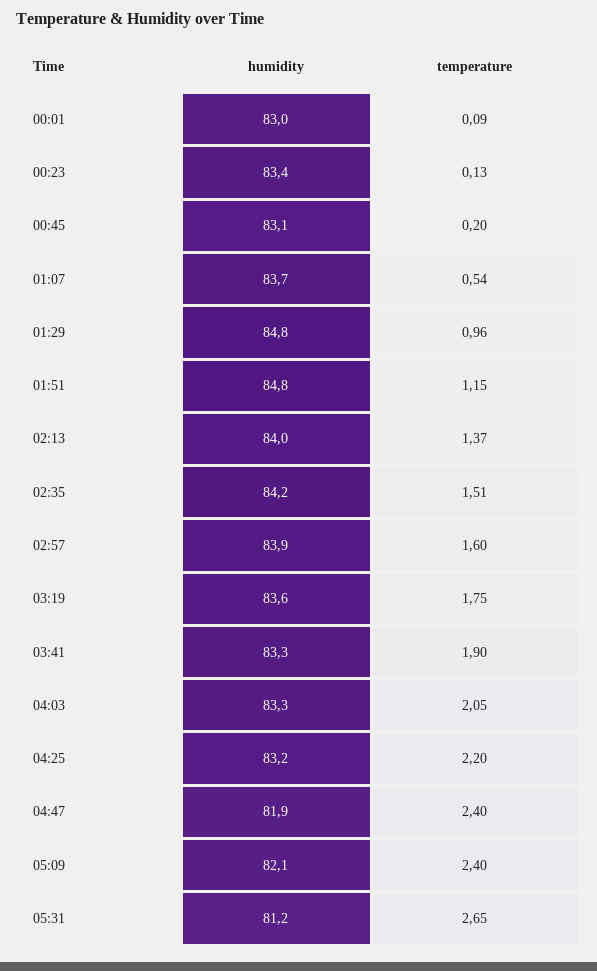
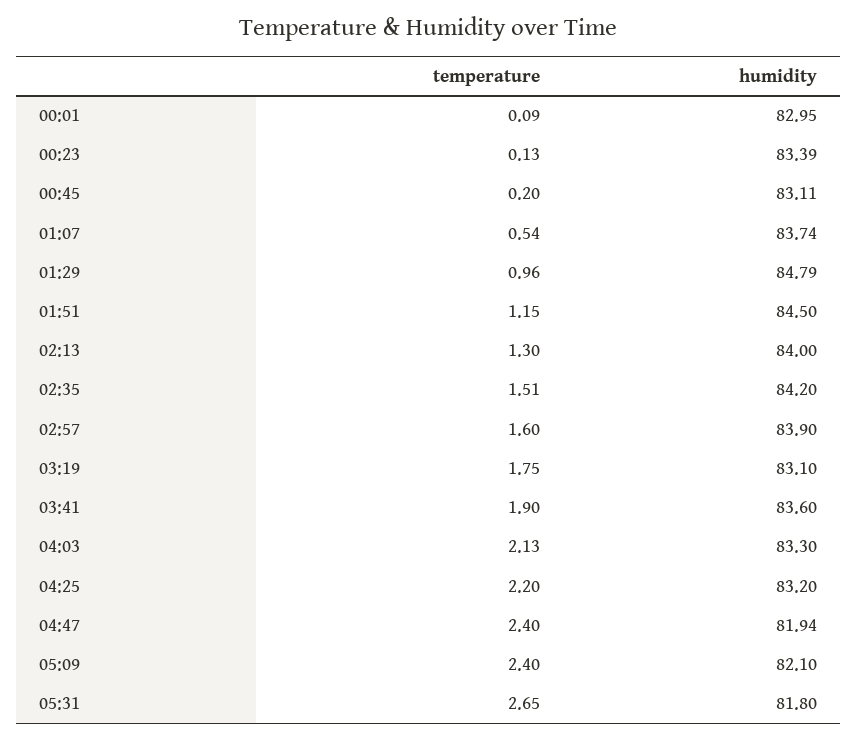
humidity, 01:51: 84.8 -> 84.5
temperature, 02:13: 1.37 -> 1.3
humidity, 03:19: 83.6 -> 83.1
humidity, 03:41: 83.3 -> 83.6
temperature, 04:03: 2.05 -> 2.13
humidity, 05:31: 81.2 -> 81.8

